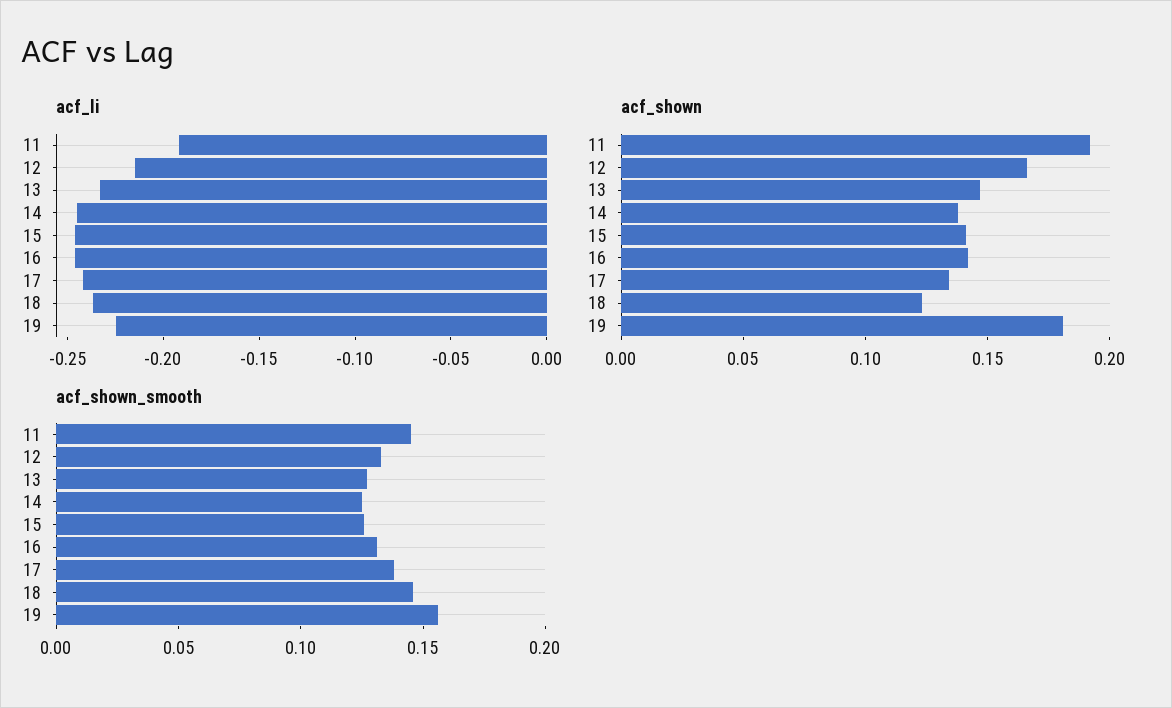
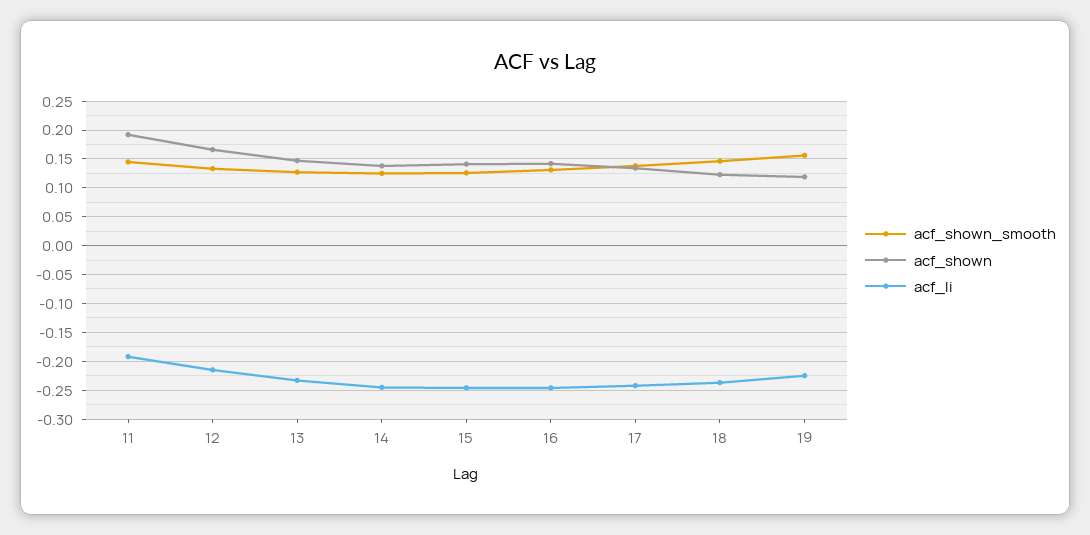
acf_shown, 19: 0.18 -> 0.125

